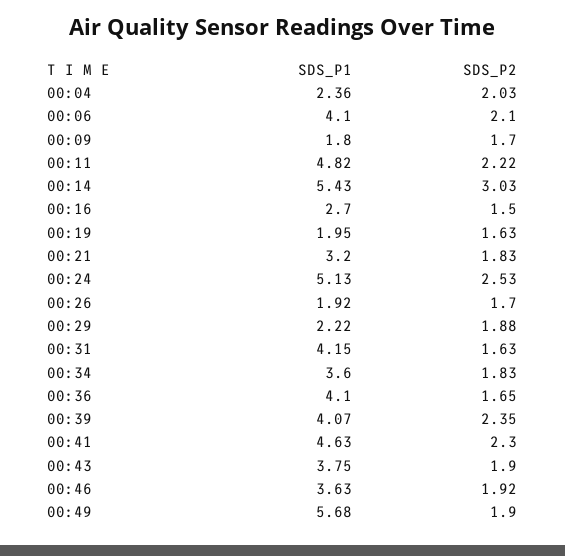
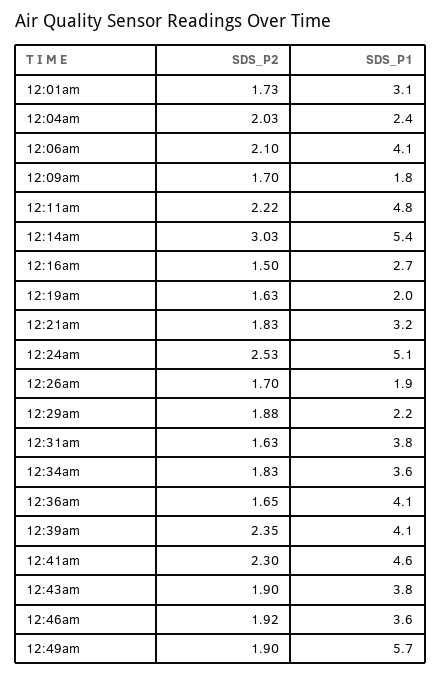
SDS_P1, 00:31: 4.15 -> 3.8
SDS_P2, 12:01am: none -> 1.73
SDS_P1, 12:01am: none -> 3.1

